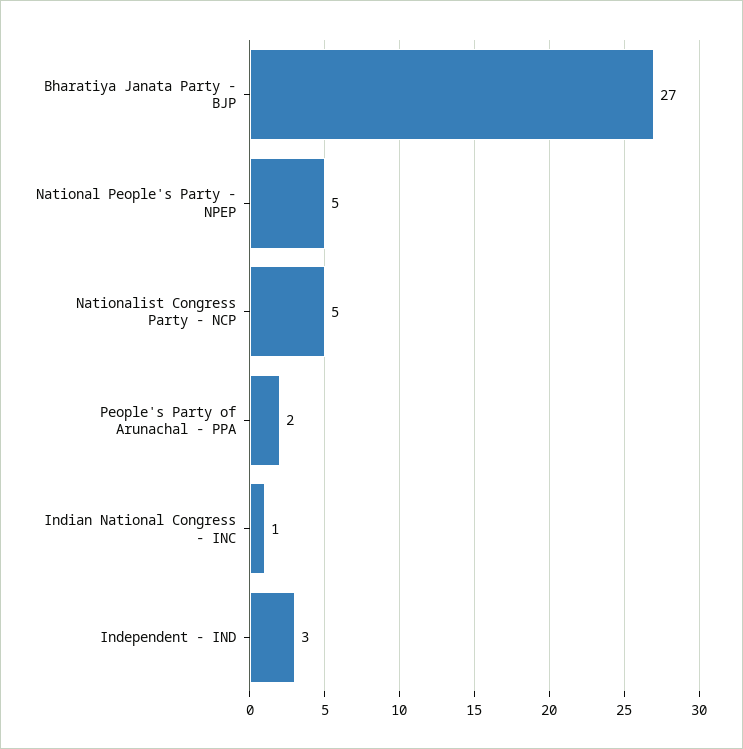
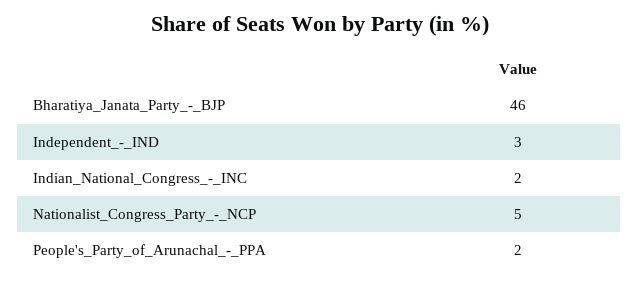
Bharatiya Janata Party - BJP: 27 -> 46
National People's Party - NPEP: 5 -> none
Indian National Congress - INC: 1 -> 2

